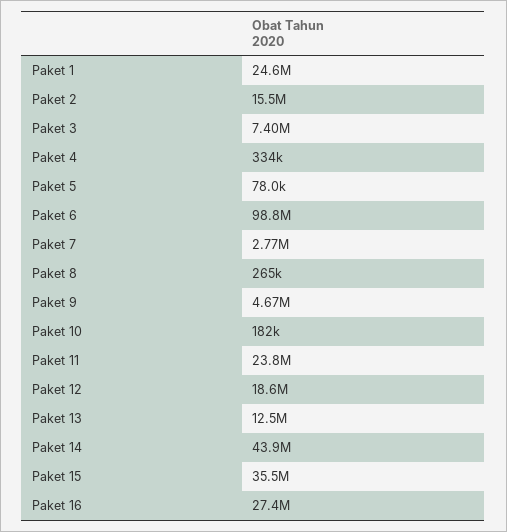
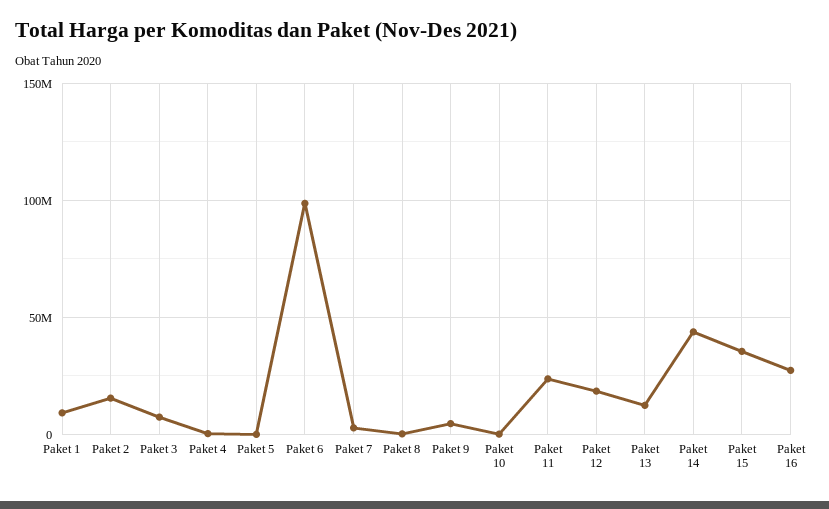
Paket 1: 24600000 -> 10000000

